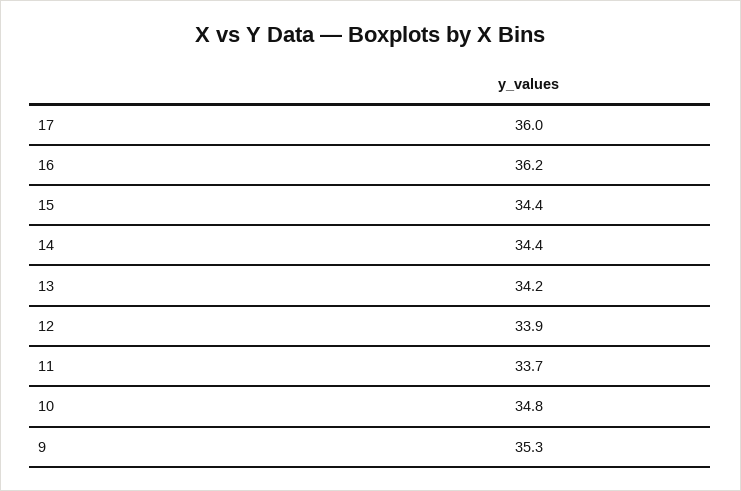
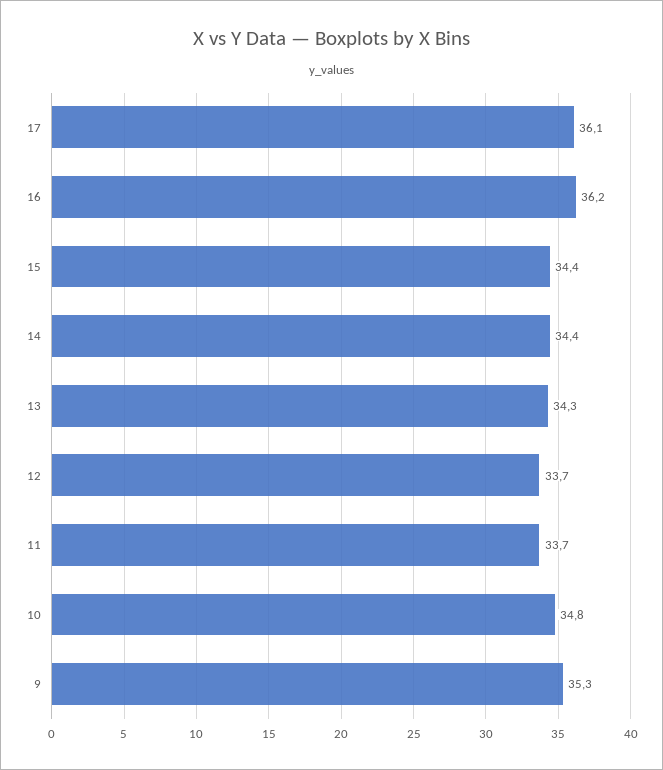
17: 36 -> 36.1
13: 34.2 -> 34.3
12: 33.9 -> 33.7

